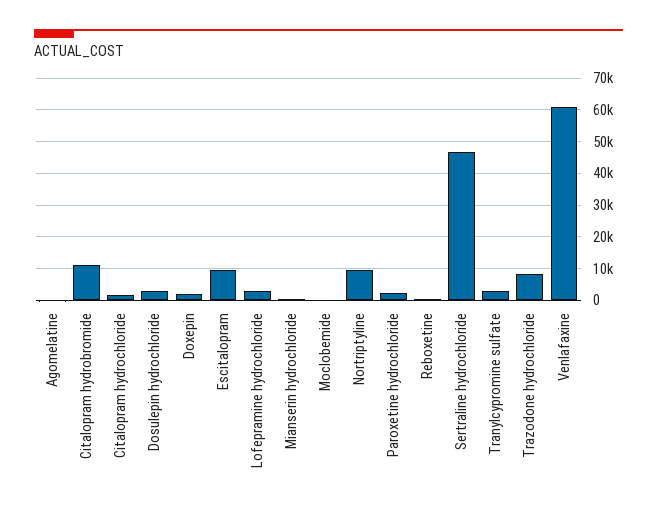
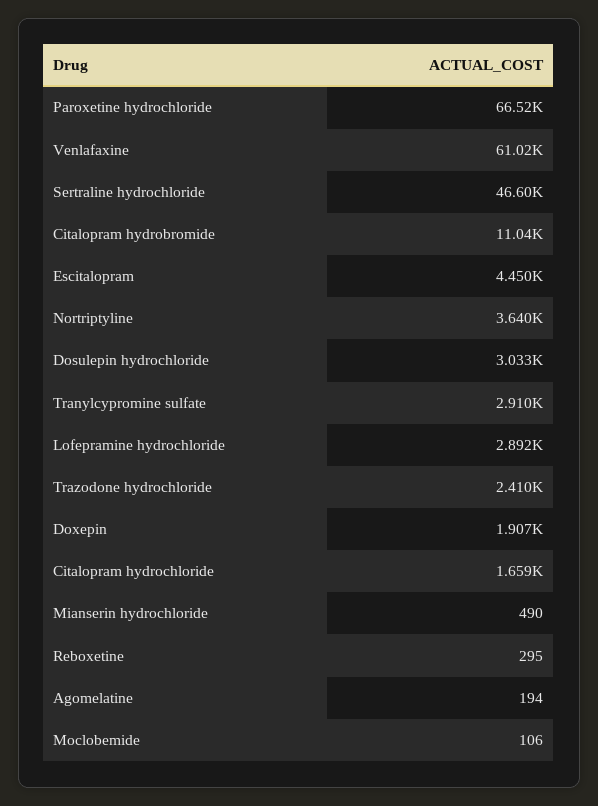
Escitalopram: 10000 -> 4450
Nortriptyline: 10000 -> 3640
Paroxetine hydrochloride: 2000 -> 66520
Trazodone hydrochloride: 8000 -> 2410

